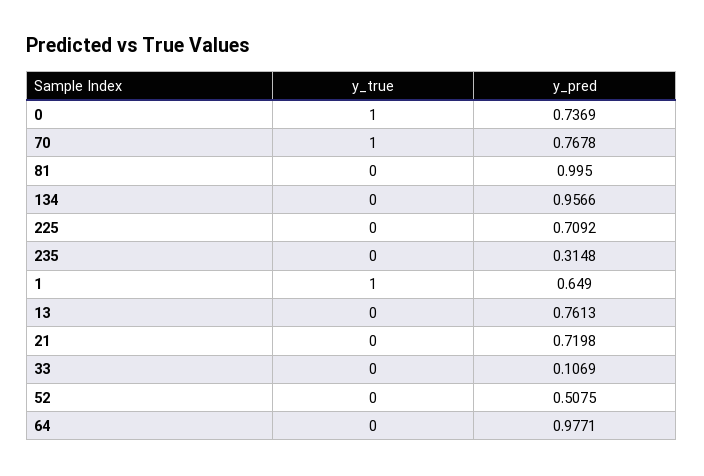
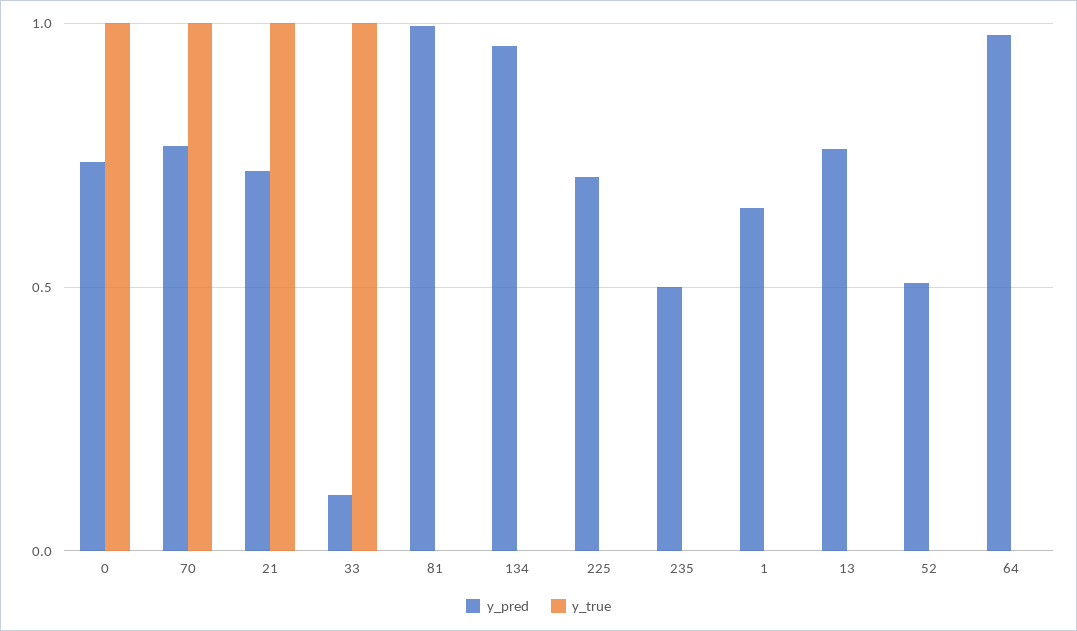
y_pred, 235: 0.3148 -> 0.5
y_true, 1: 1 -> 0
y_true, 21: 0 -> 1
y_true, 33: 0 -> 1

